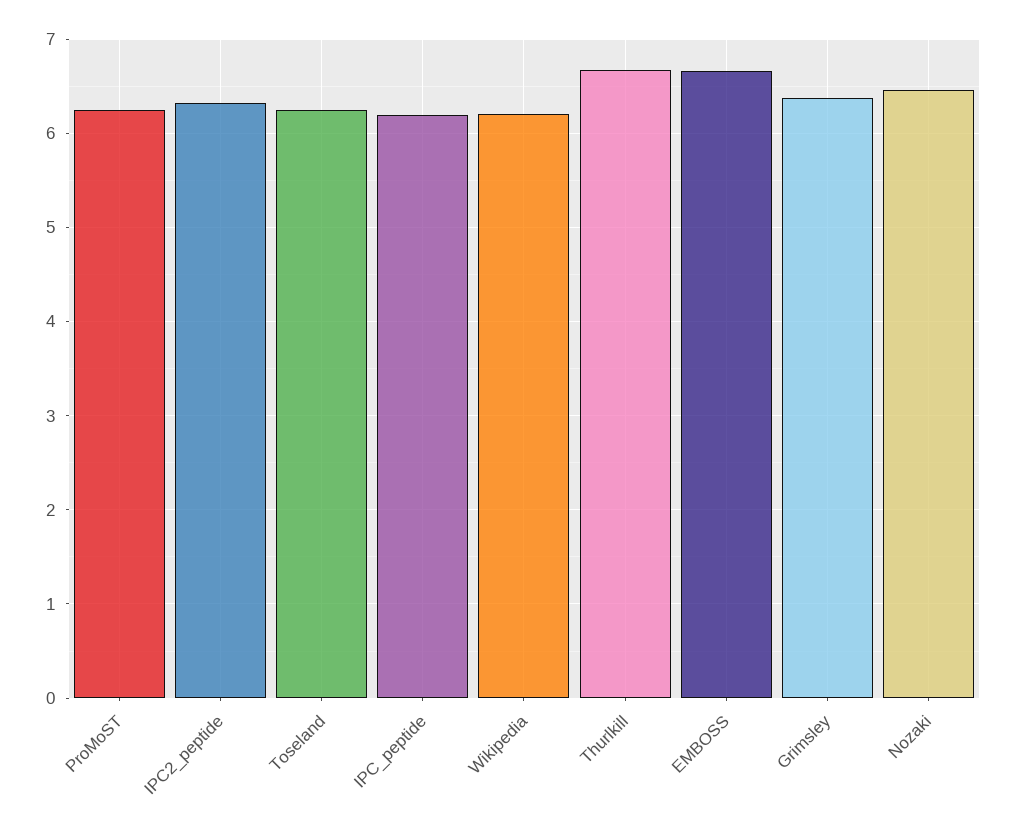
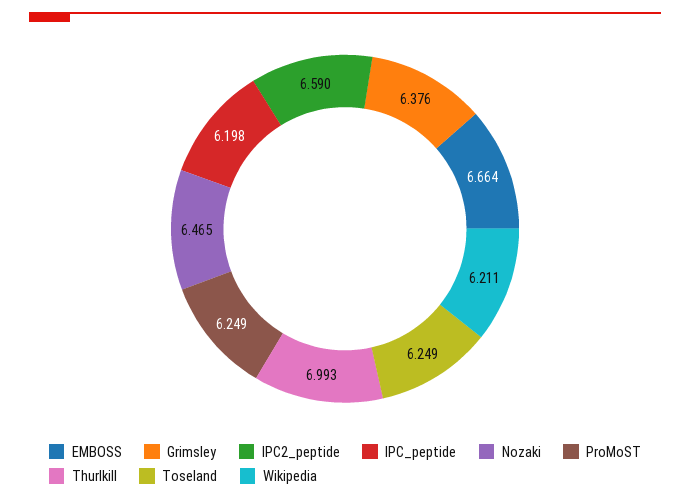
IPC2_peptide: 6.3 -> 6.59
Thurlkill: 6.7 -> 6.993

